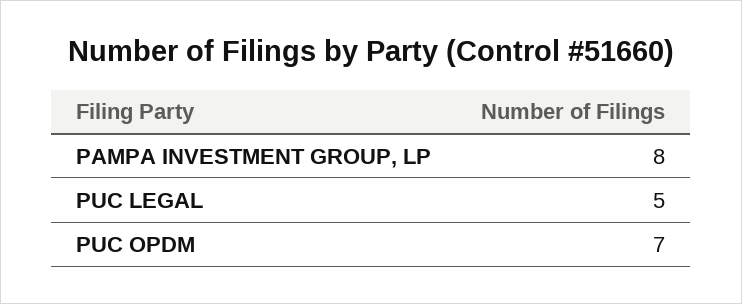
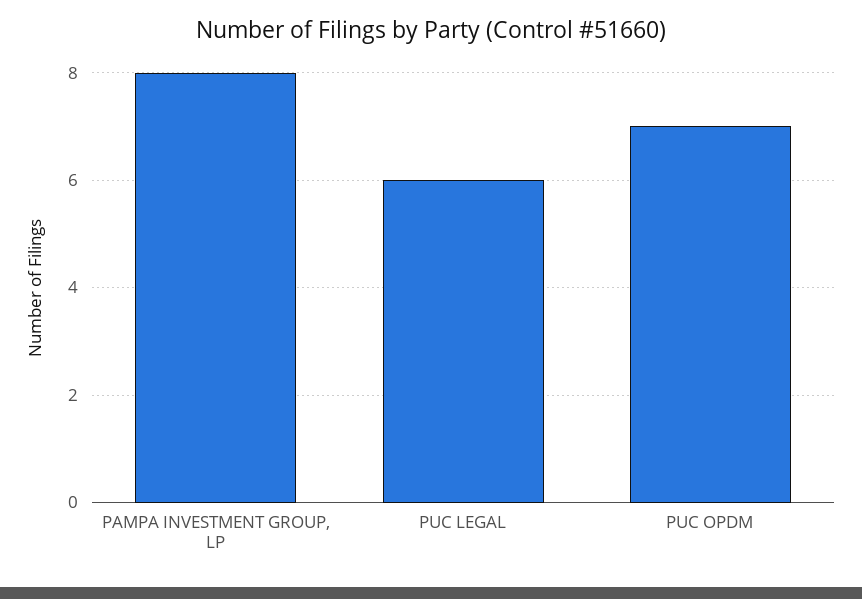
PUC LEGAL: 5 -> 6

